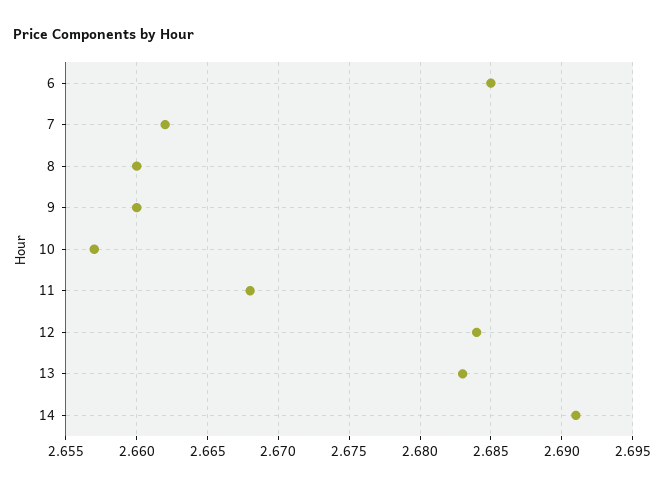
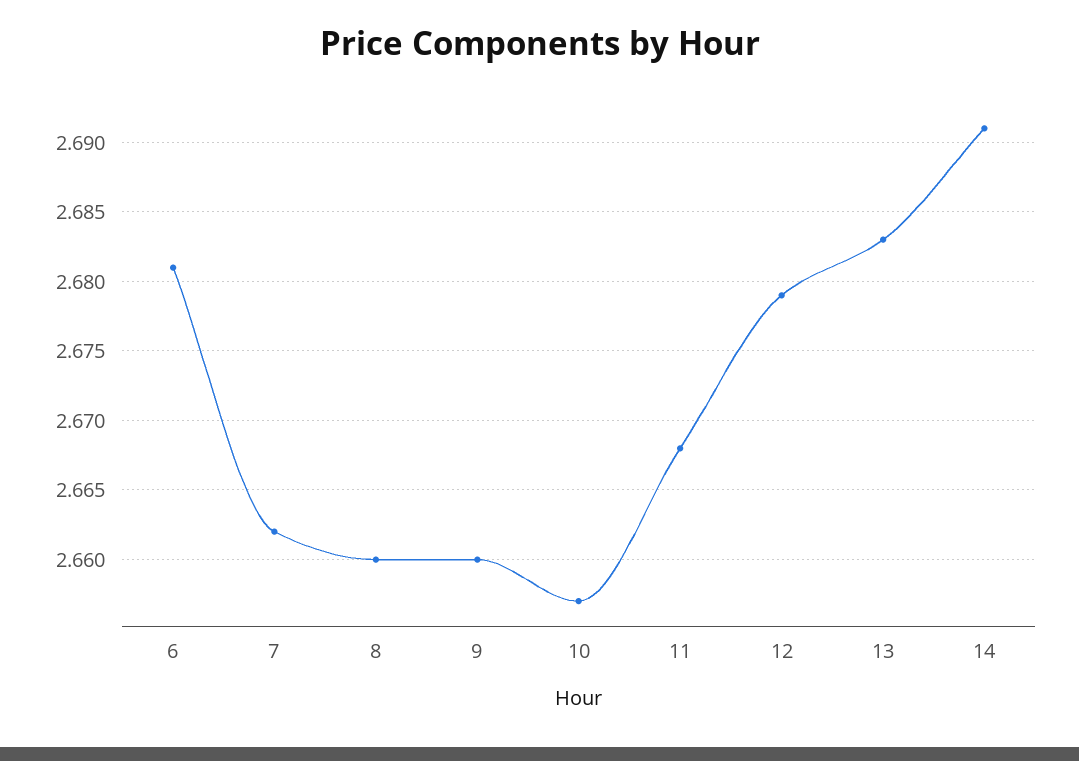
6: 2.685 -> 2.681
12: 2.684 -> 2.679

